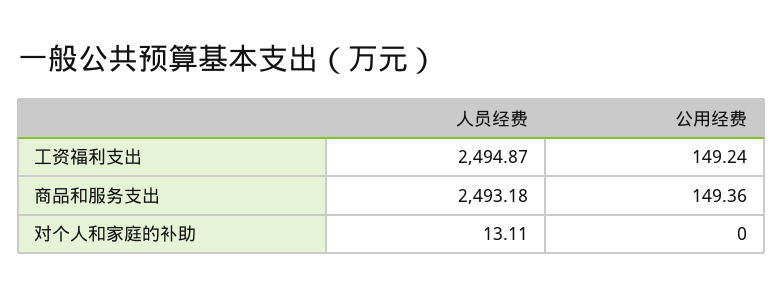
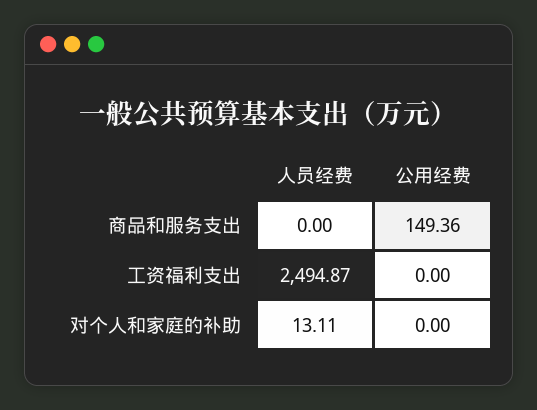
公用经费, 工资福利支出: 149.24 -> 0
人员经费, 商品和服务支出: 2493.18 -> 0

